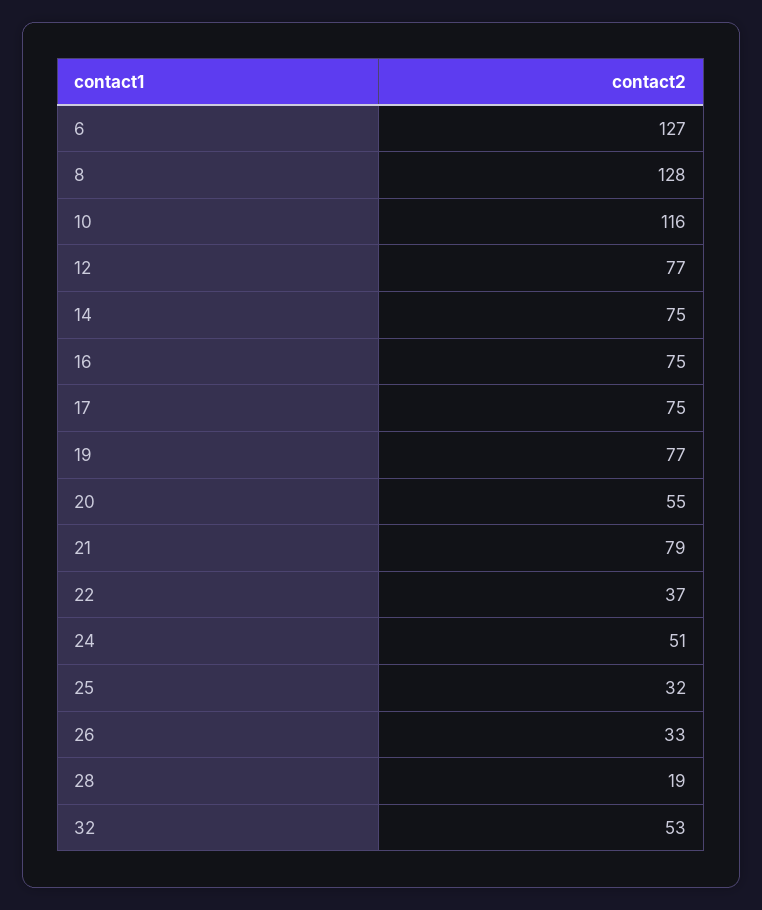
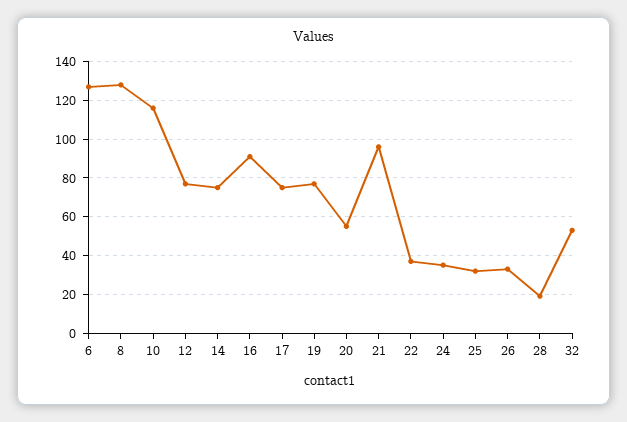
16: 75 -> 90
21: 79 -> 95
24: 51 -> 35

